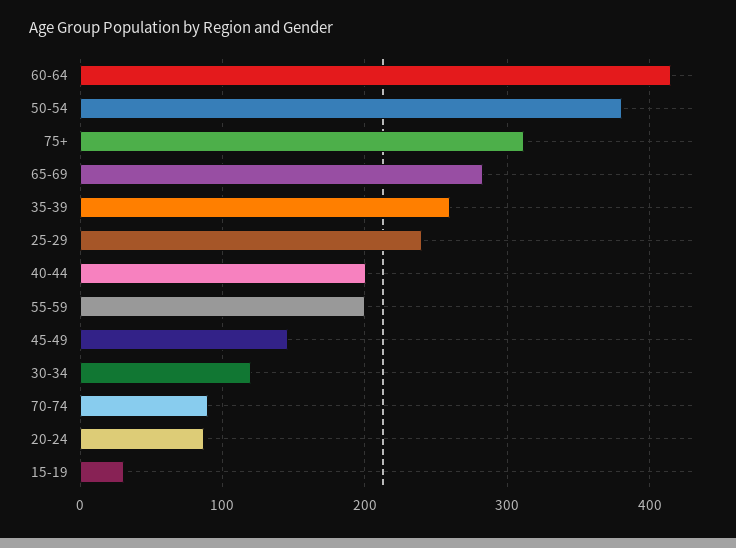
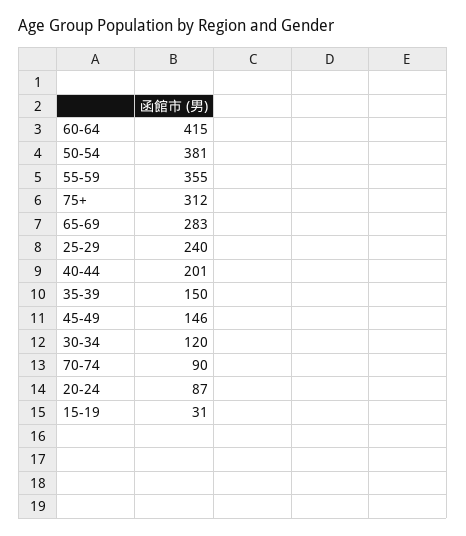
35-39: 260 -> 150
55-59: 200 -> 355

